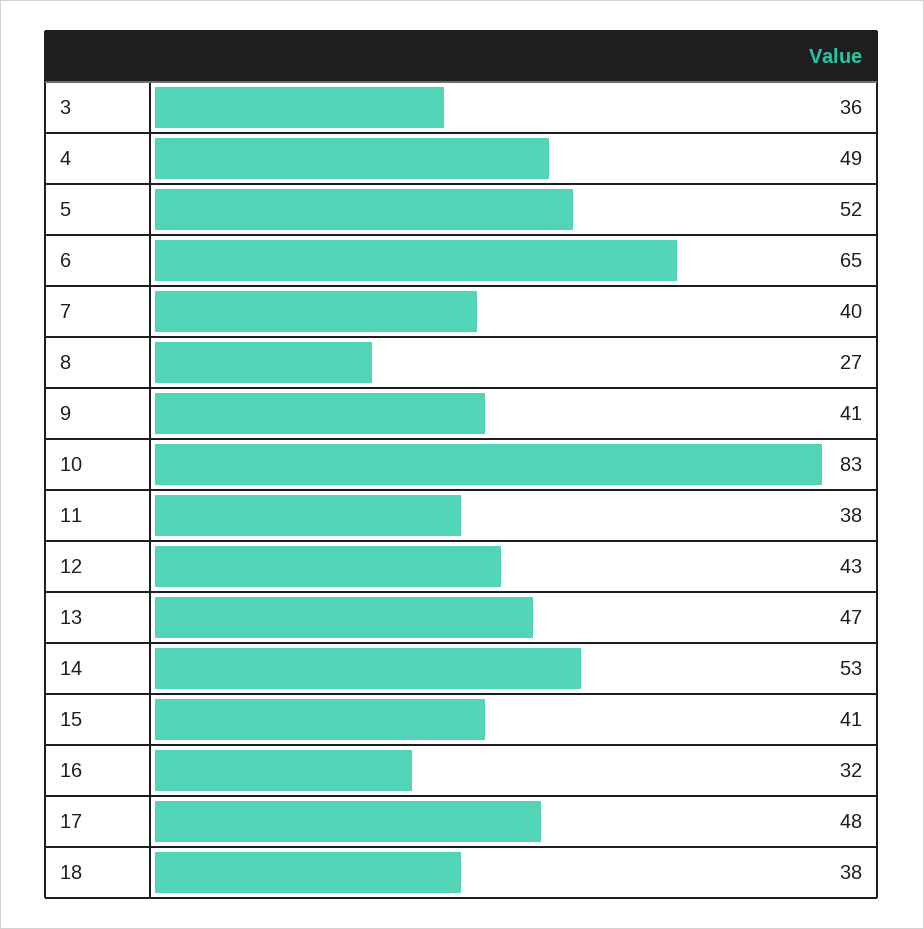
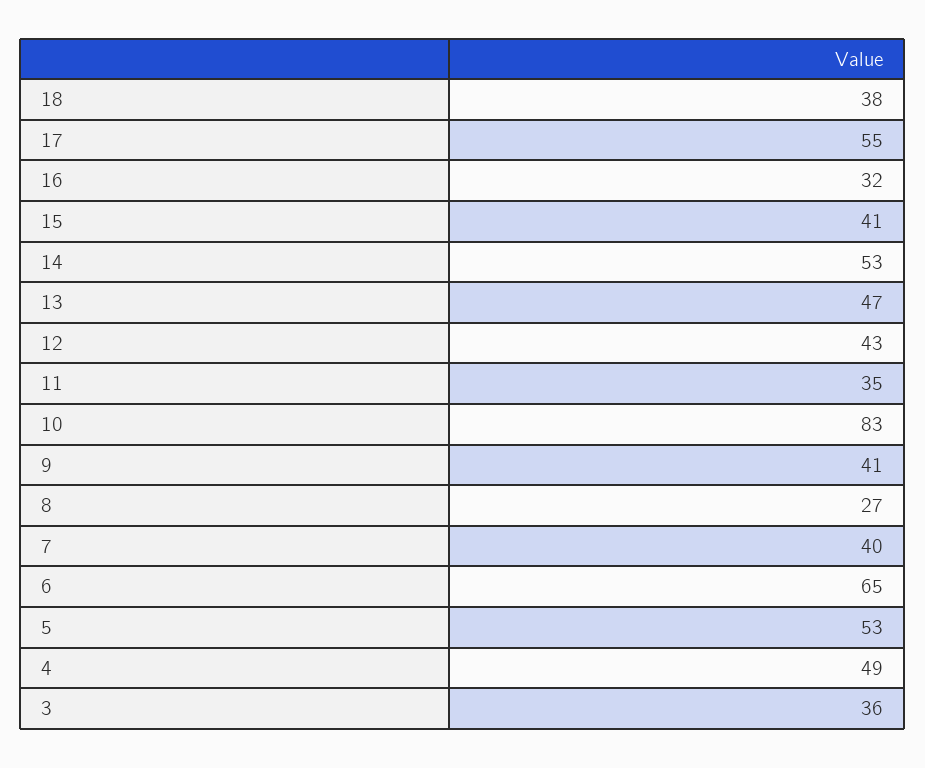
5: 52 -> 53
11: 38 -> 35
17: 48 -> 55

